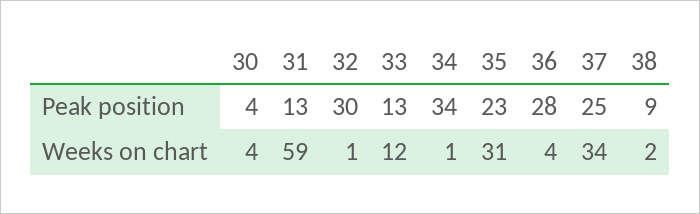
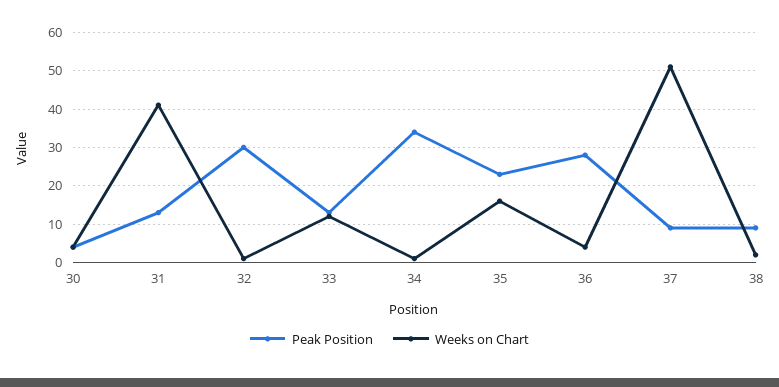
Peak position, 37: 25 -> 10
Weeks on chart, 31: 59 -> 40
Weeks on chart, 35: 31 -> 15
Weeks on chart, 37: 34 -> 50

